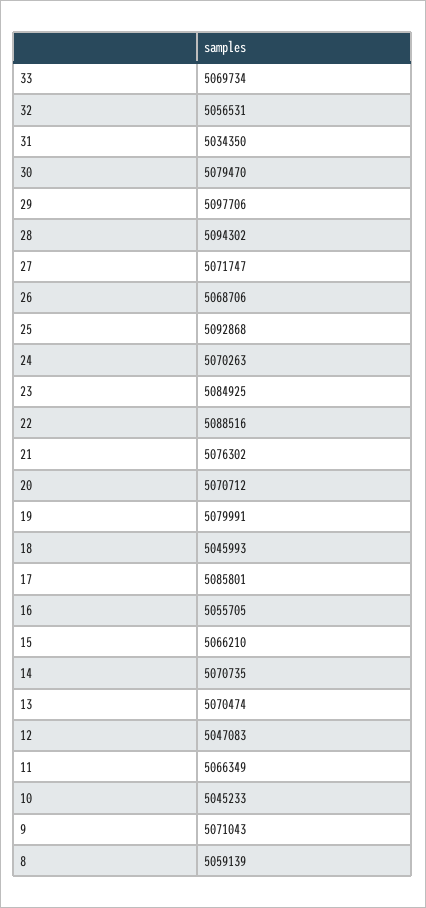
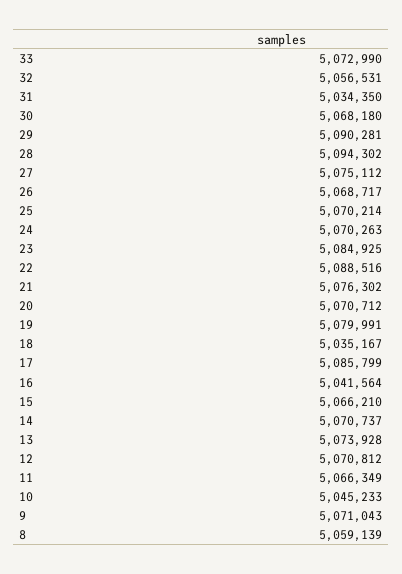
33: 5069734 -> 5072990
30: 5079470 -> 5068180
29: 5097706 -> 5090281
27: 5071747 -> 5075112
26: 5068706 -> 5068717
25: 5092868 -> 5070214
18: 5045993 -> 5035167
17: 5085801 -> 5085799
16: 5055705 -> 5041564
14: 5070735 -> 5070737
13: 5070474 -> 5073928
12: 5047083 -> 5070812

